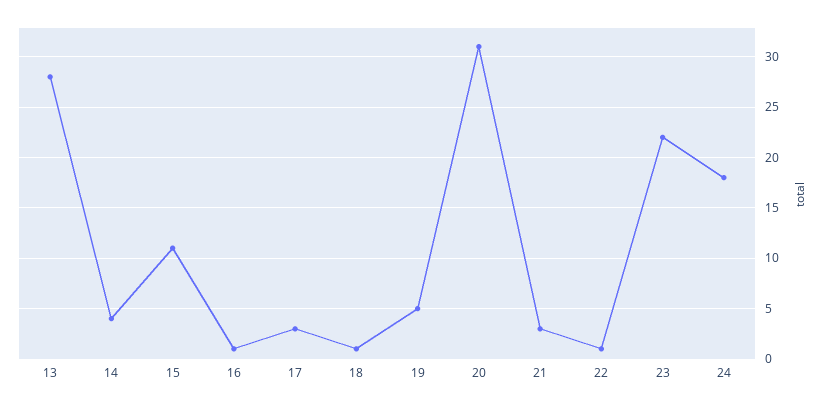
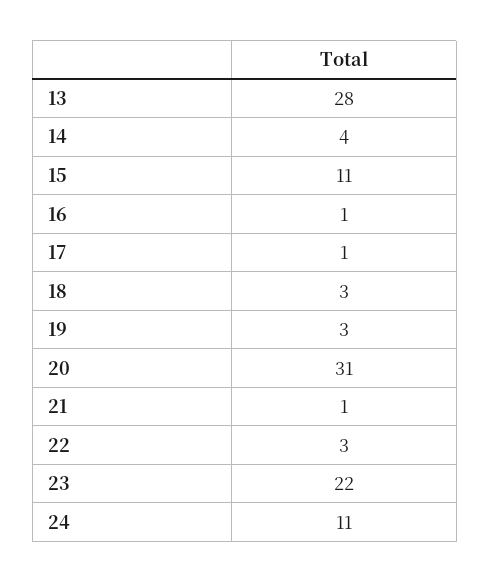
17: 3 -> 1
18: 1 -> 3
19: 5 -> 3
21: 3 -> 1
22: 1 -> 3
24: 18 -> 11

